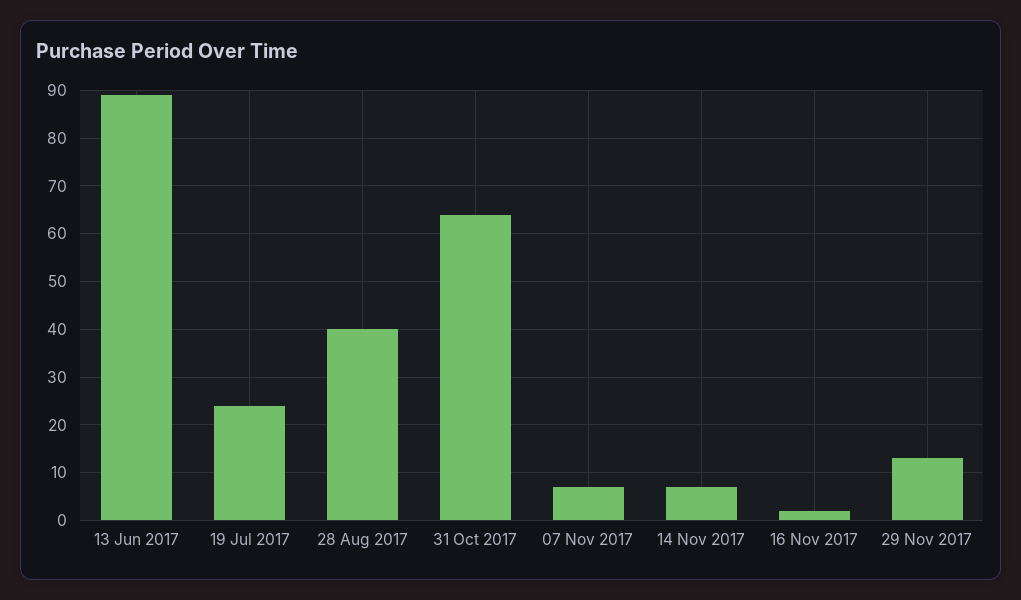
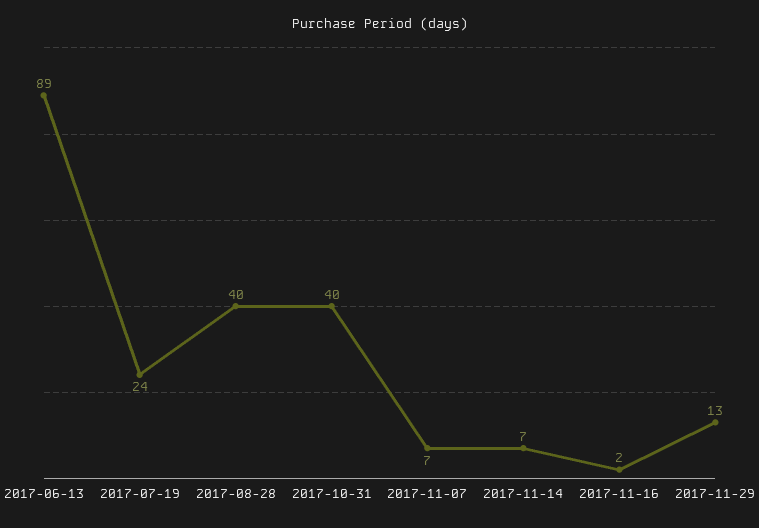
31 Oct 2017: 65 -> 40

